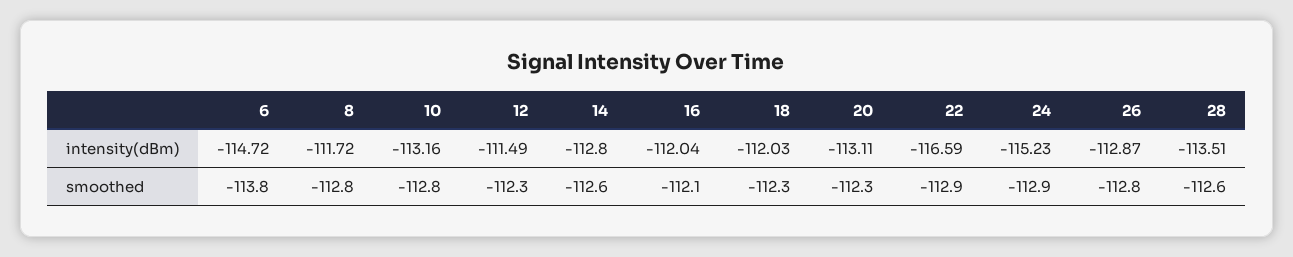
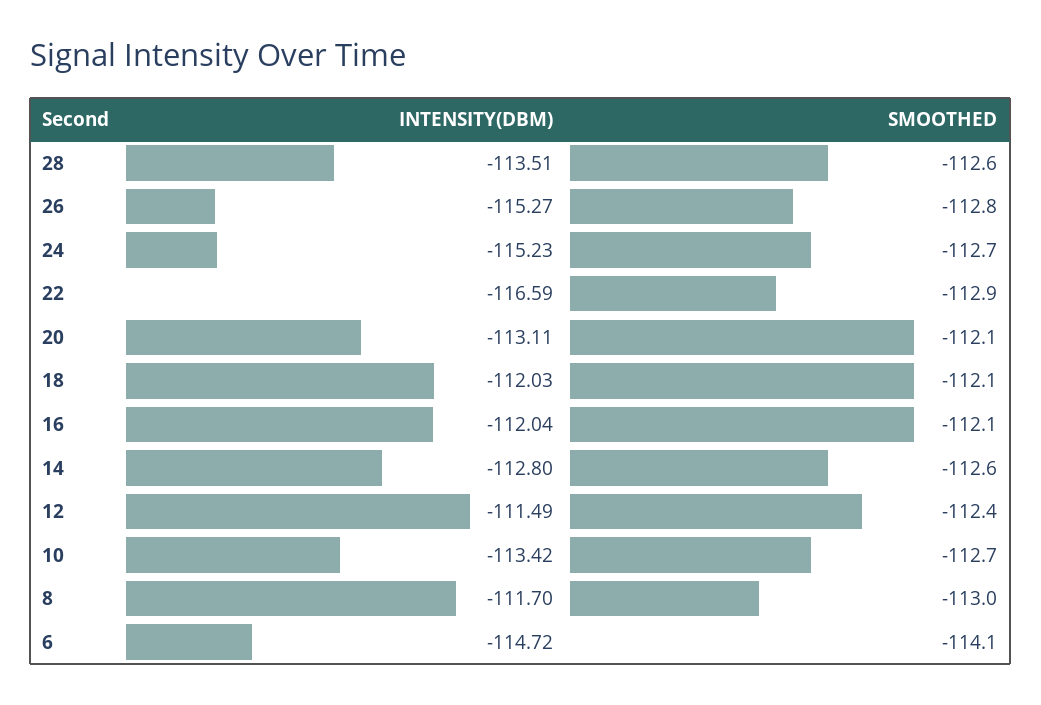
8, intensity(dBm): -111.72 -> -111.7
10, intensity(dBm): -113.16 -> -113.42
26, intensity(dBm): -112.87 -> -115.27
6, smoothed: -113.8 -> -114.1
8, smoothed: -112.8 -> -113
10, smoothed: -112.8 -> -112.7
12, smoothed: -112.3 -> -112.4
18, smoothed: -112.3 -> -112.1
20, smoothed: -112.3 -> -112.1
24, smoothed: -112.9 -> -112.7

